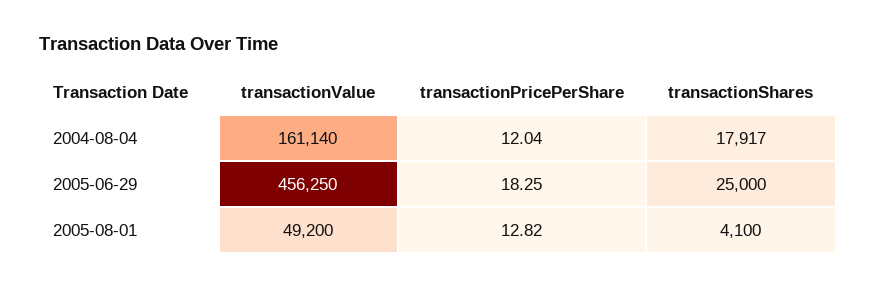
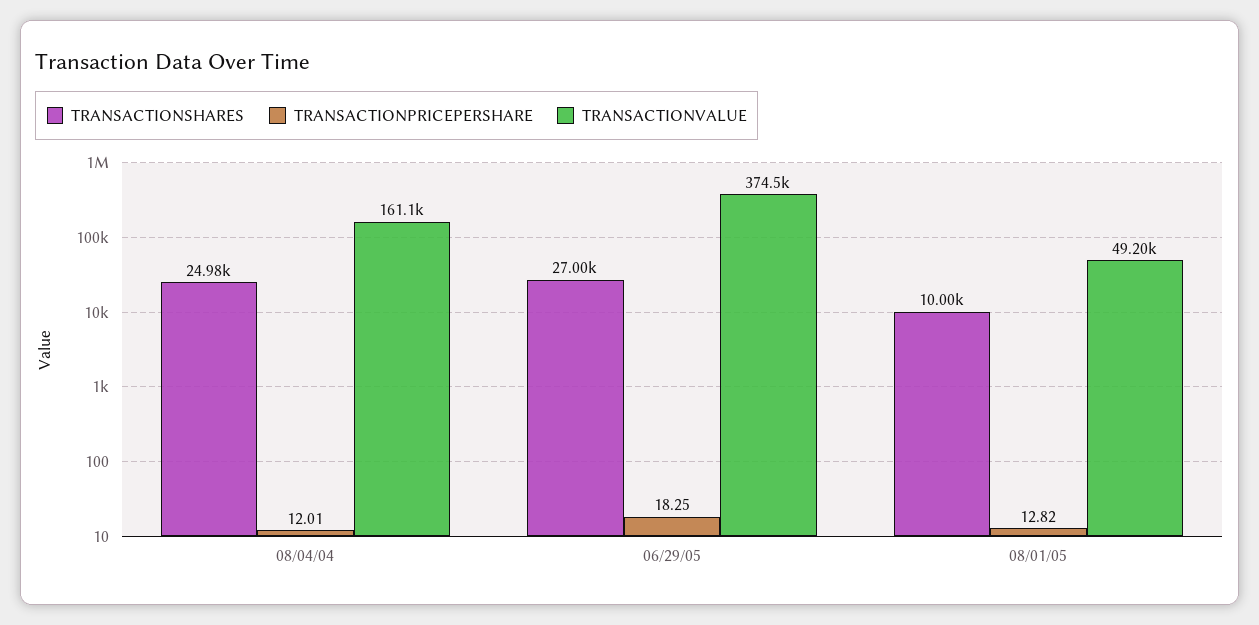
transactionPricePerShare, 2004-08-04: 12.04 -> 12.01
transactionShares, 2004-08-04: 17917 -> 24980
transactionValue, 2005-06-29: 456250 -> 374500
transactionShares, 2005-06-29: 25000 -> 27000
transactionShares, 2005-08-01: 4100 -> 10000

